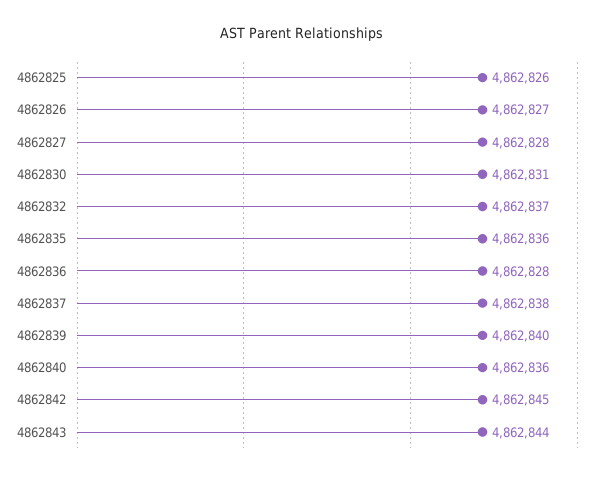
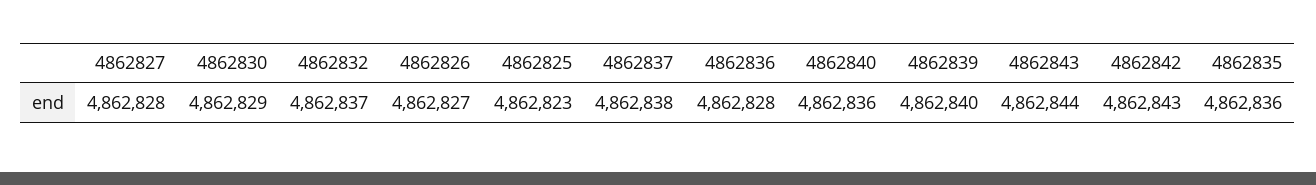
4862825: 4862826 -> 4862823
4862830: 4862831 -> 4862829
4862842: 4862845 -> 4862843

